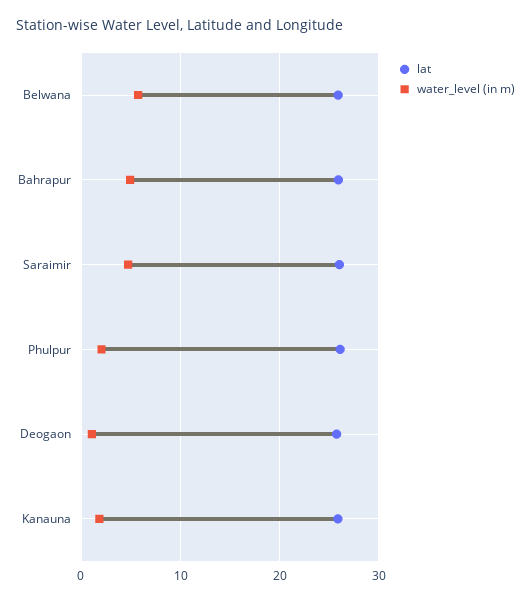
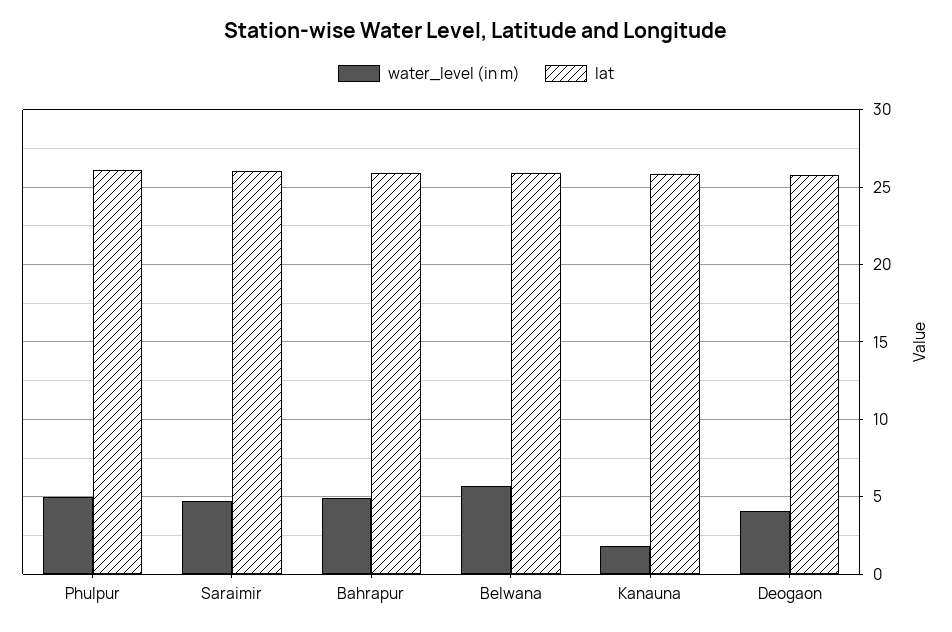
water_level (in m), Phulpur: 2 -> 5
water_level (in m), Deogaon: 1 -> 4

